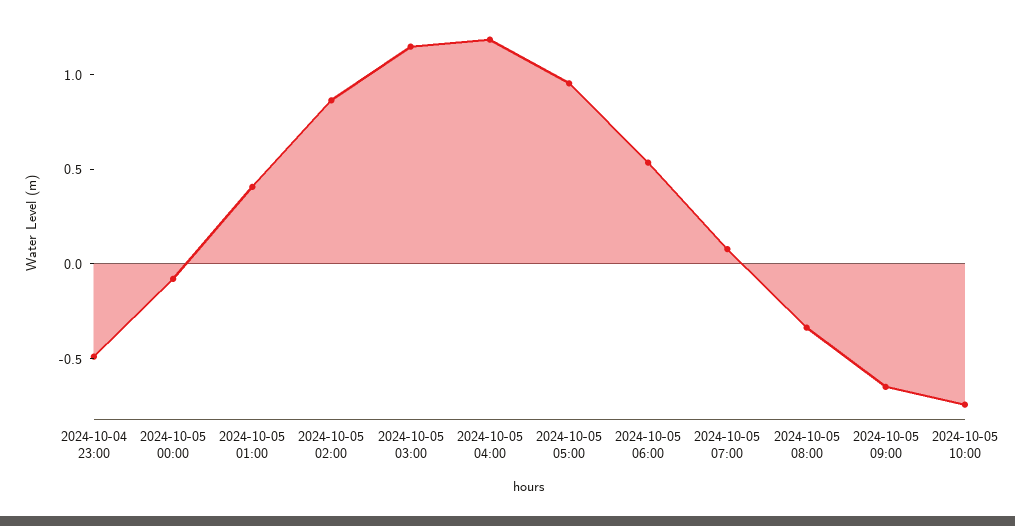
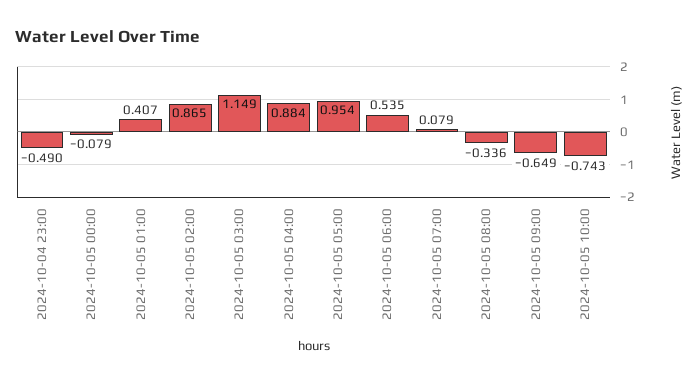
2024-10-05 04:00: 1.2 -> 0.884

